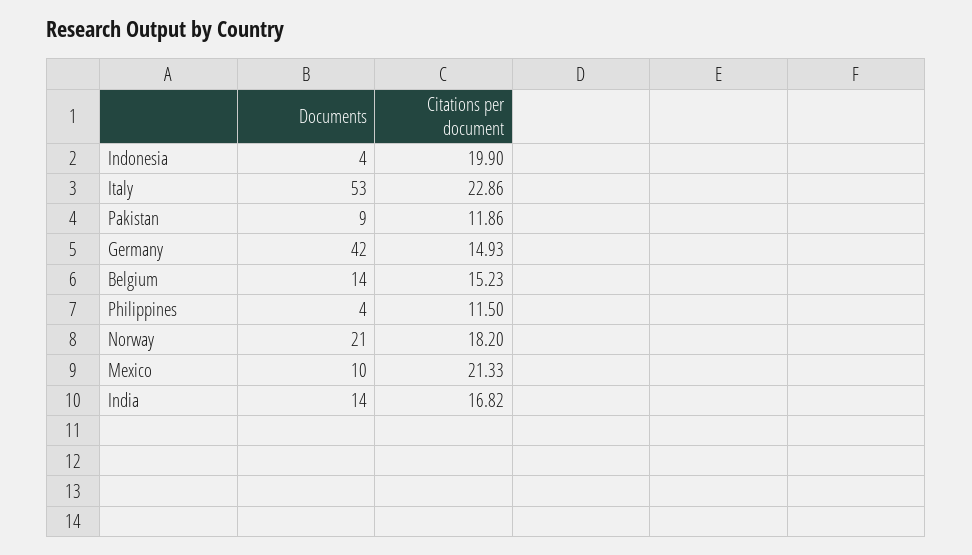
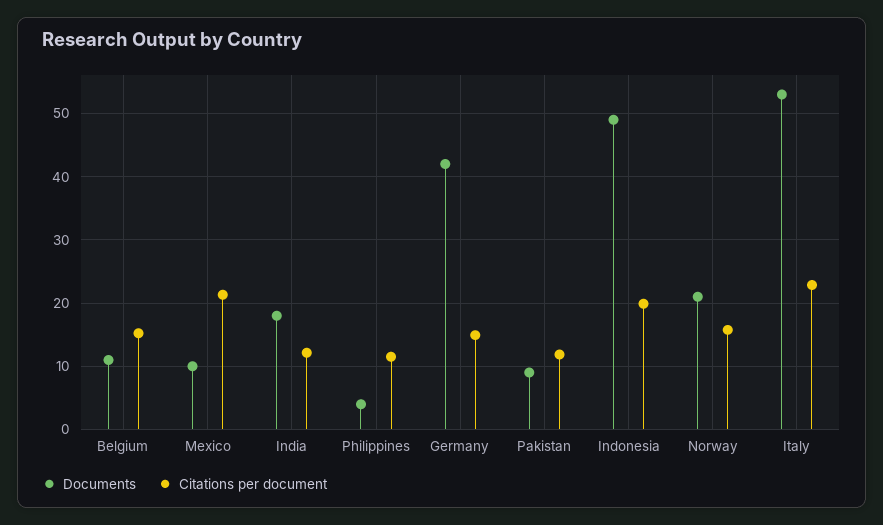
Documents, Indonesia: 4 -> 49
Documents, Belgium: 14 -> 11
Citations per document, Norway: 18.2 -> 16
Documents, India: 14 -> 18
Citations per document, India: 16.82 -> 12

